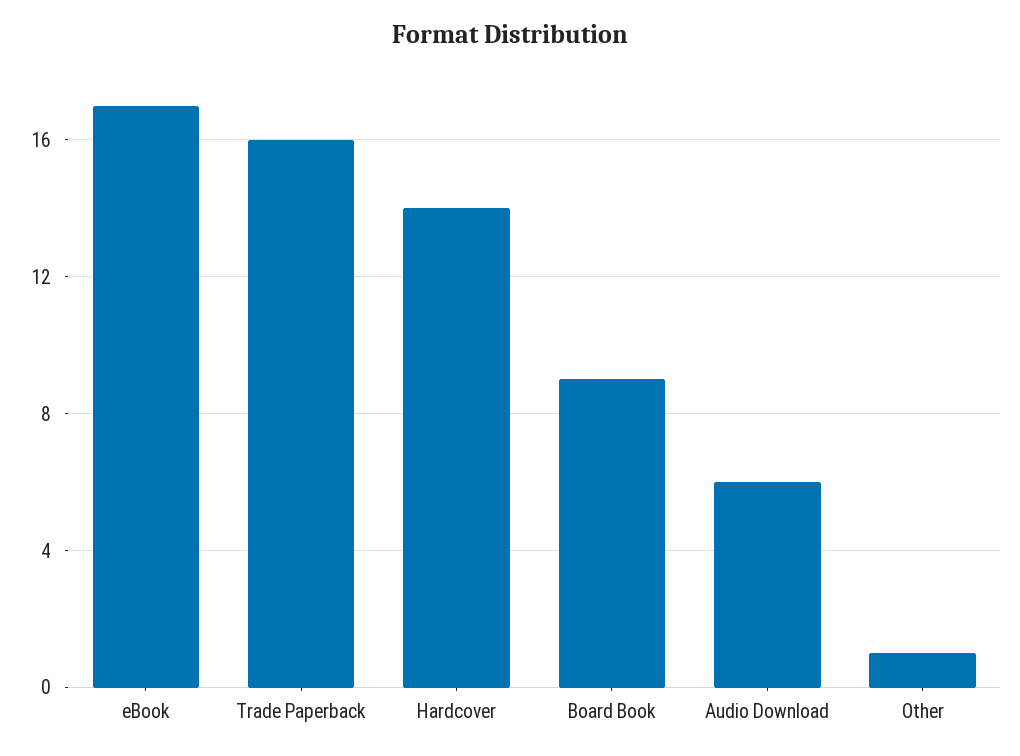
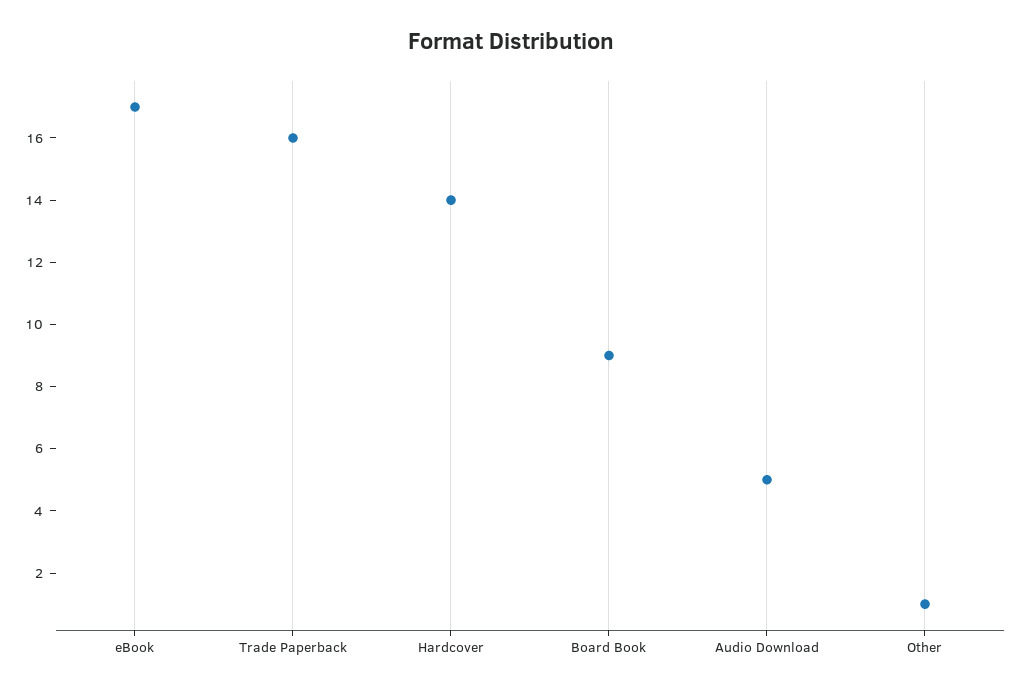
Audio Download: 6 -> 5

